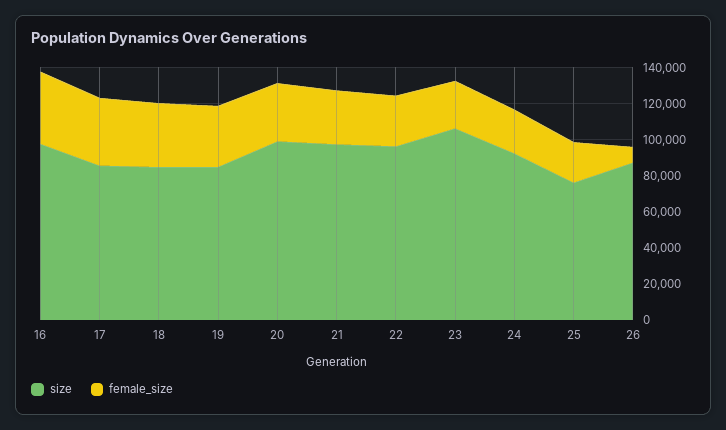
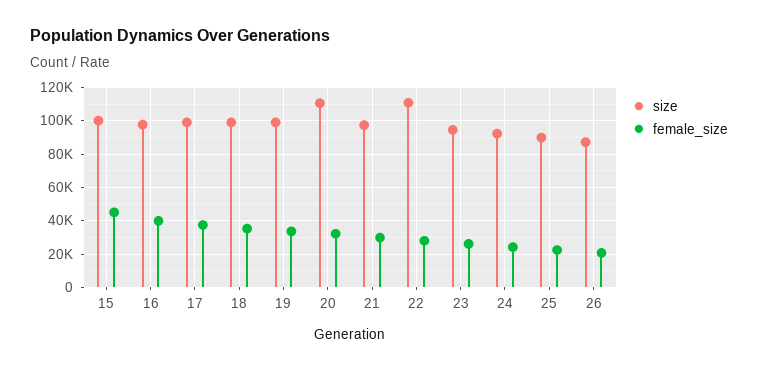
size, 17: 85000 -> 100000
size, 18: 85000 -> 100000
size, 19: 85000 -> 100000
size, 20: 100000 -> 110000
size, 22: 95000 -> 110000
size, 23: 105000 -> 95000
size, 25: 75000 -> 90000
female_size, 26: 10000 -> 20000
size, 15: none -> 100000
female_size, 15: none -> 45000

